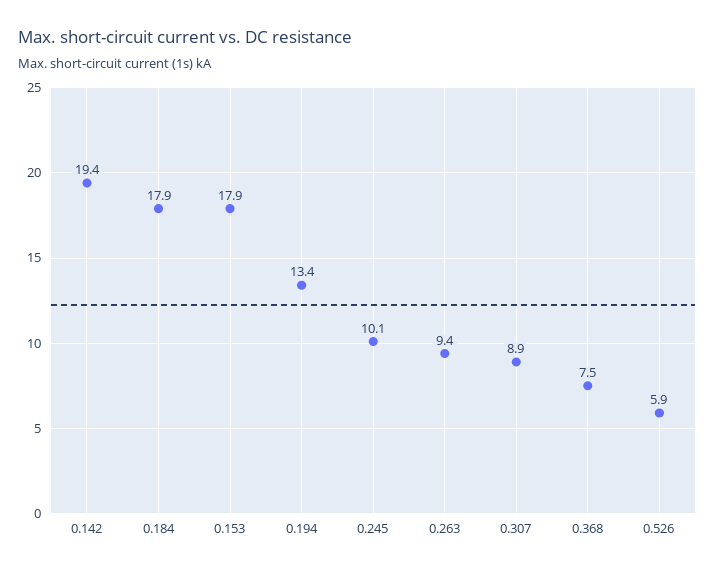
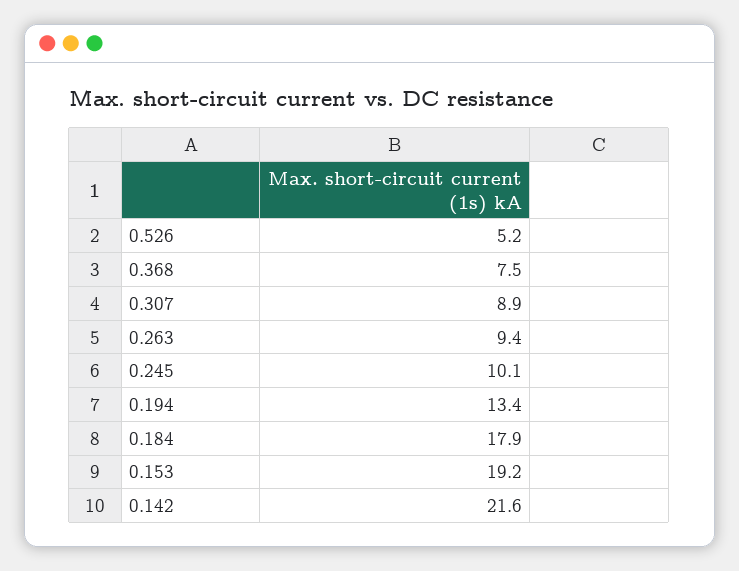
0.142: 19.4 -> 21.6
0.153: 17.9 -> 19.2
0.526: 5.9 -> 5.2

